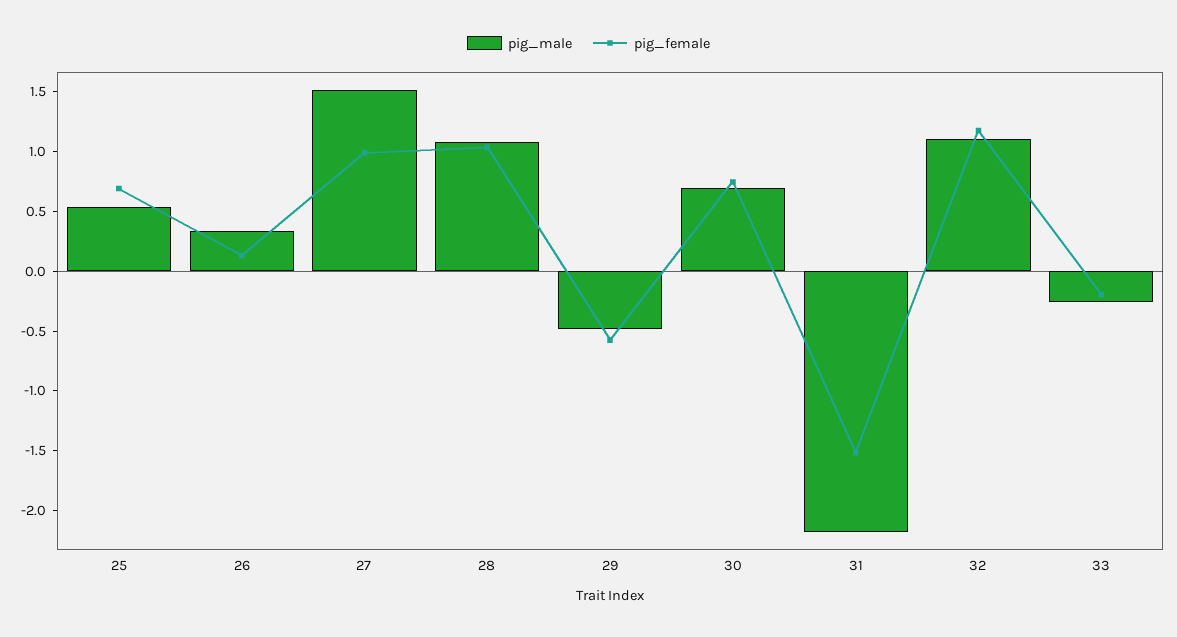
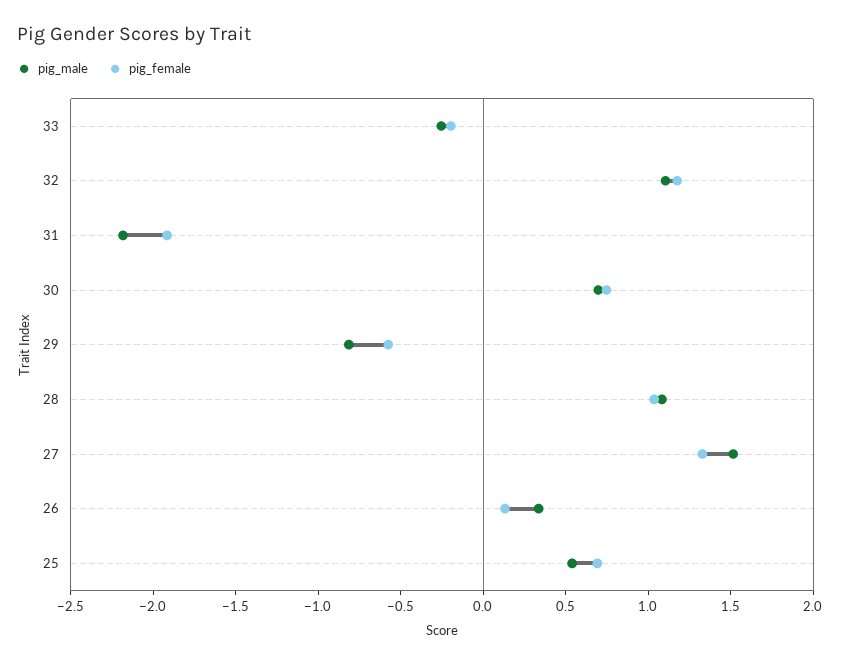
pig_female, 27: 1 -> 1.3
pig_male, 29: -0.5 -> -0.8
pig_female, 31: -1.5 -> -1.9

